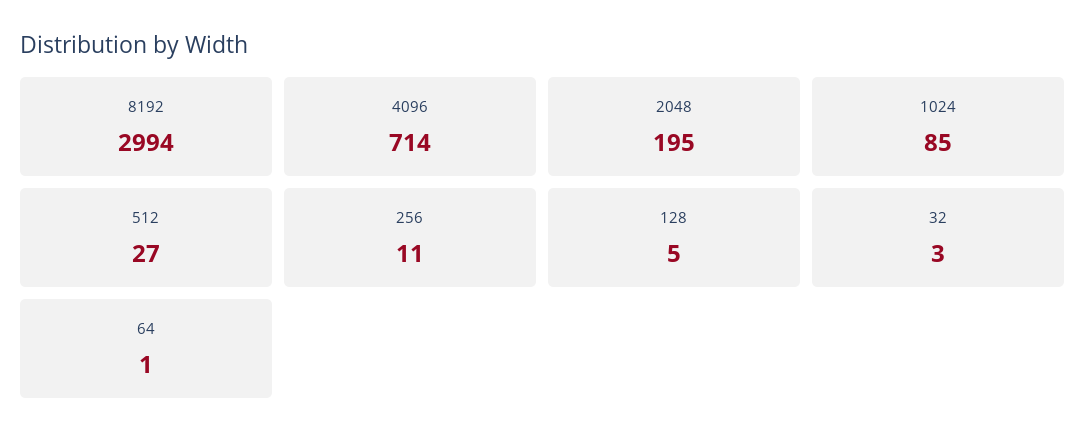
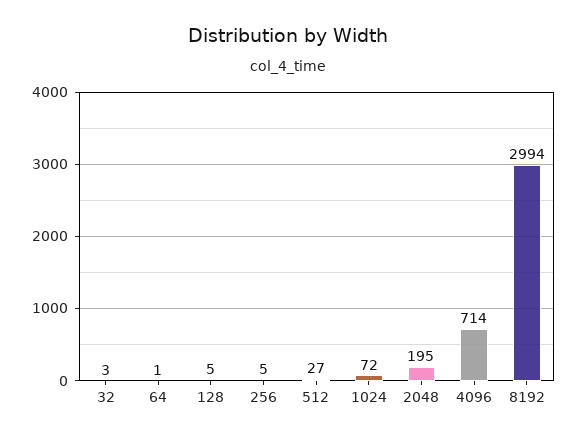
1024: 85 -> 72
256: 11 -> 5

